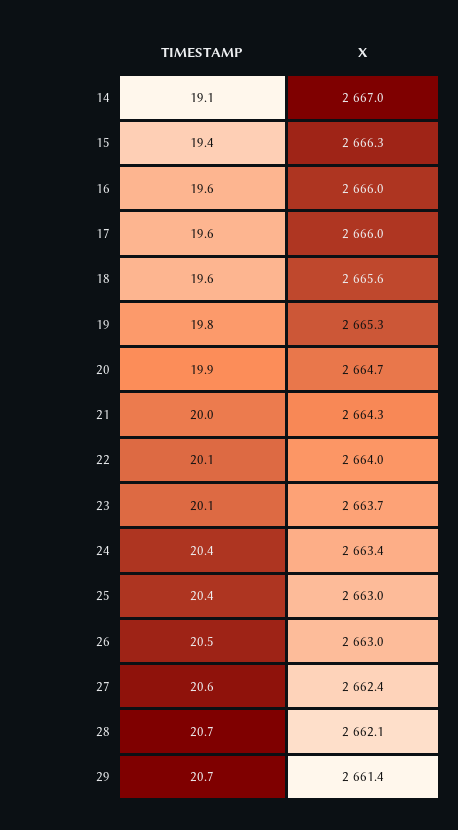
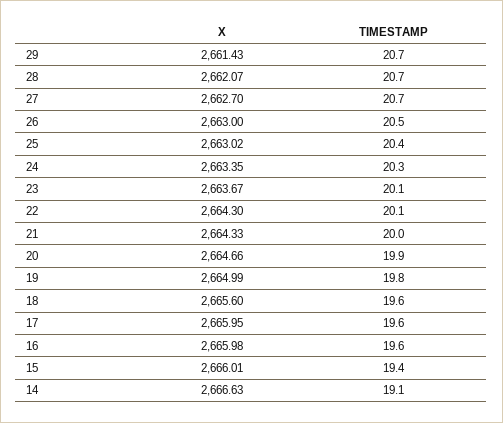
X, 14: 2667 -> 2666.63
X, 15: 2666.3 -> 2666.01
X, 19: 2665.3 -> 2664.99
X, 22: 2664 -> 2664.3
TIMESTAMP, 24: 20.4 -> 20.3
TIMESTAMP, 27: 20.6 -> 20.7
X, 27: 2662.4 -> 2662.7

